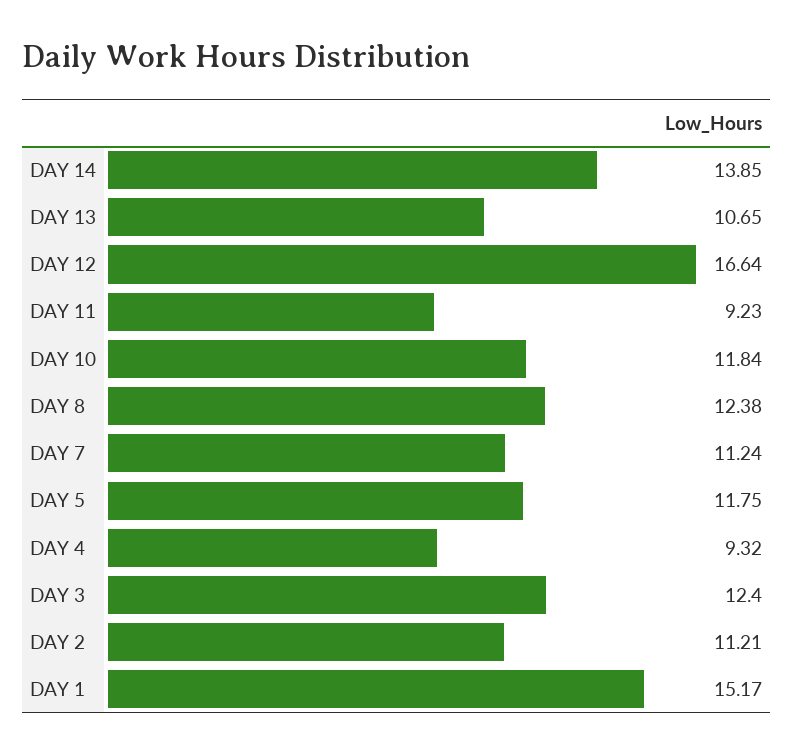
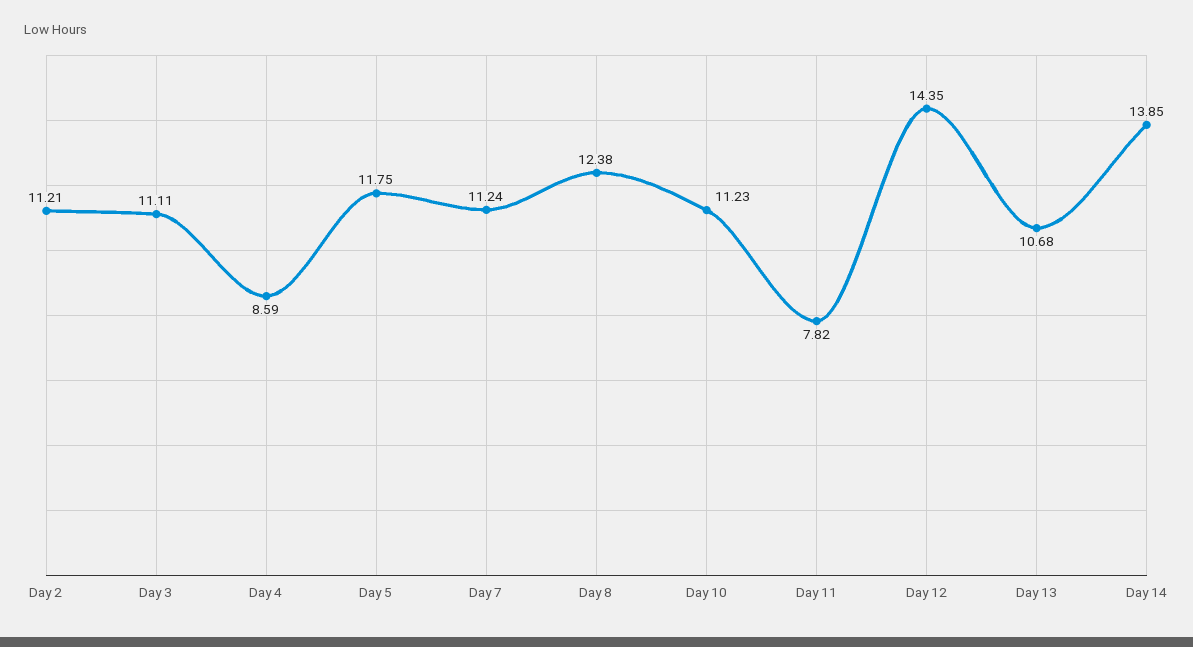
DAY 13: 10.65 -> 10.68
DAY 12: 16.64 -> 14.35
DAY 11: 9.23 -> 7.82
DAY 10: 11.84 -> 11.23
DAY 4: 9.32 -> 8.59
DAY 3: 12.4 -> 11.11
DAY 1: 15.17 -> none

